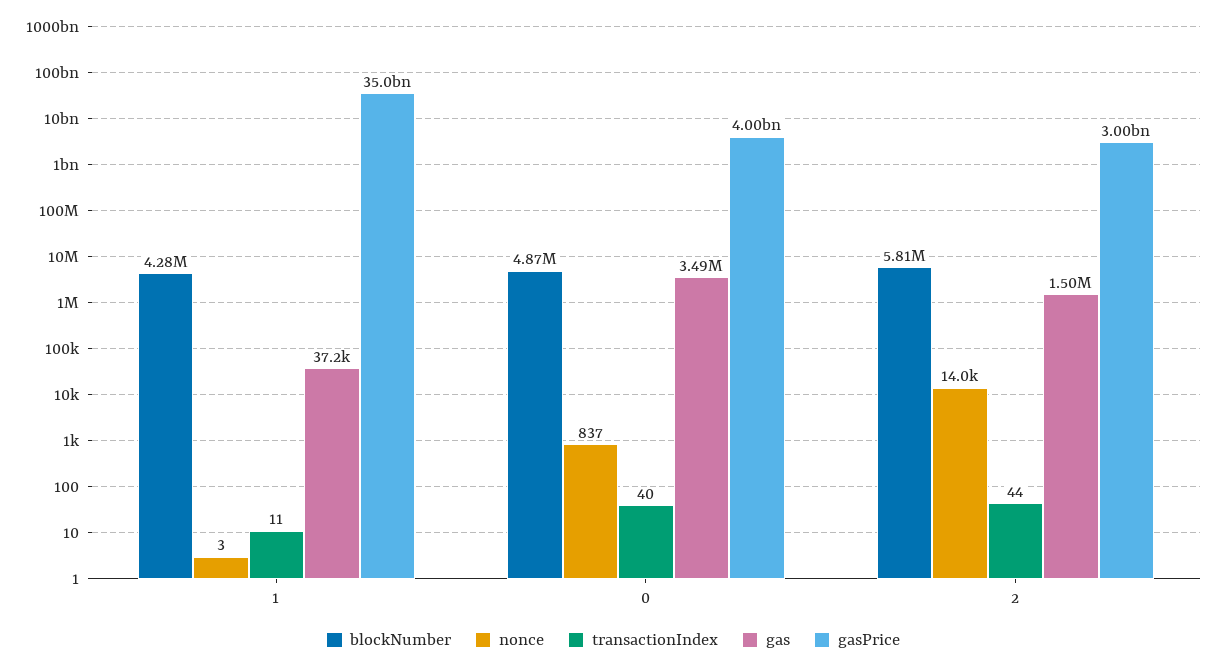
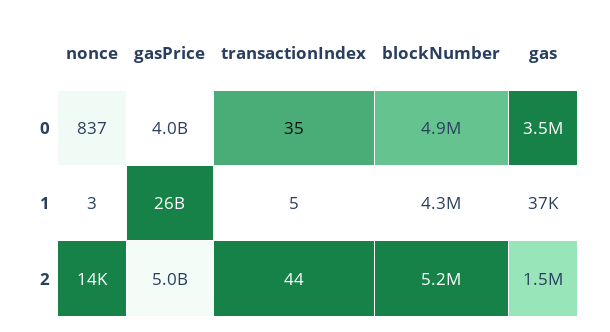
transactionIndex, 1: 11 -> 5
gasPrice, 1: 35000000000 -> 26000000000
transactionIndex, 0: 40 -> 35
blockNumber, 2: 5810000 -> 5200000
gasPrice, 2: 3000000000 -> 5000000000

